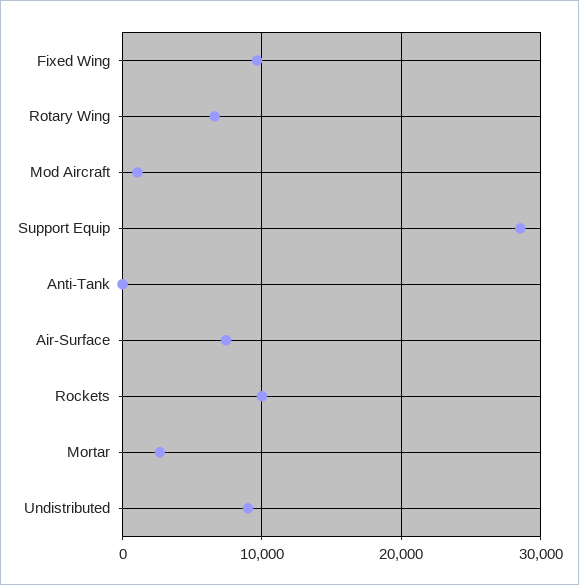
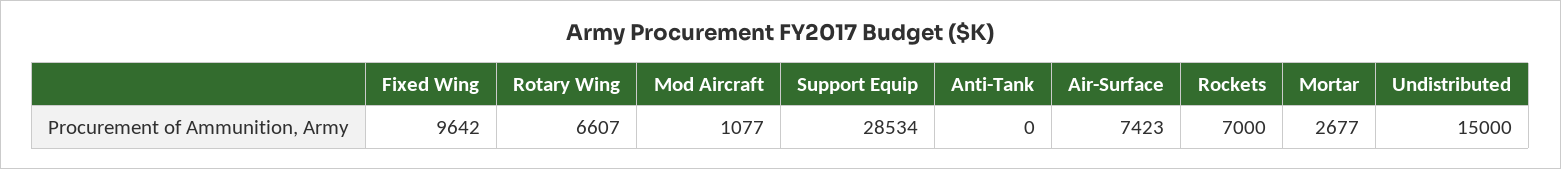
Rockets: 10000 -> 7000
Undistributed: 9000 -> 15000

